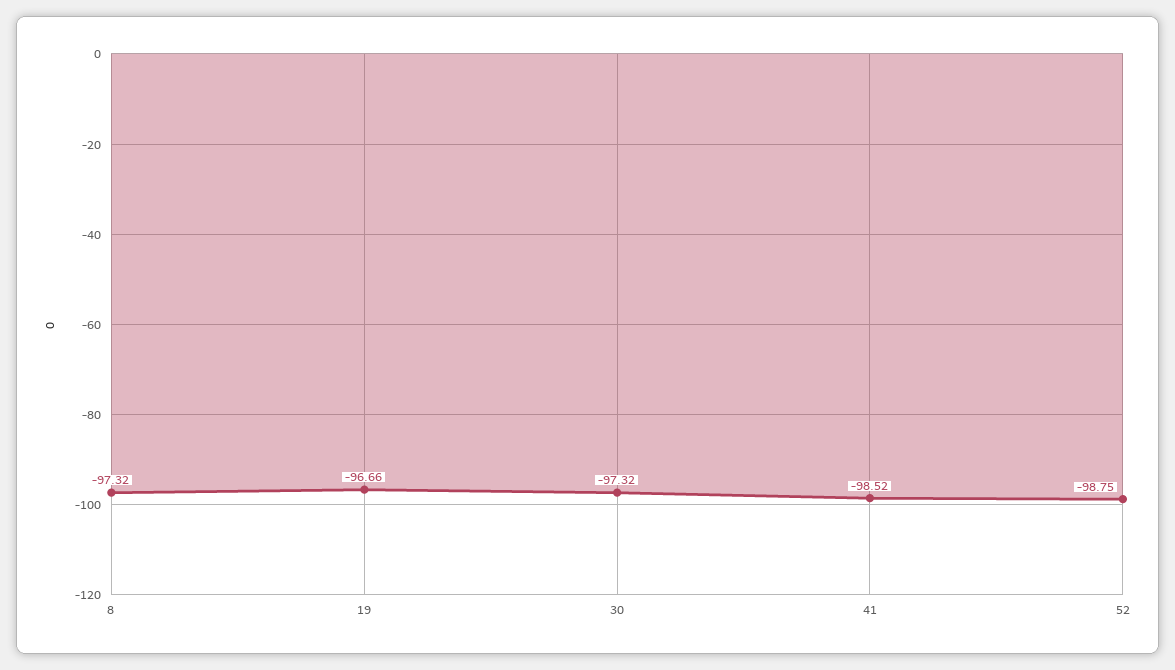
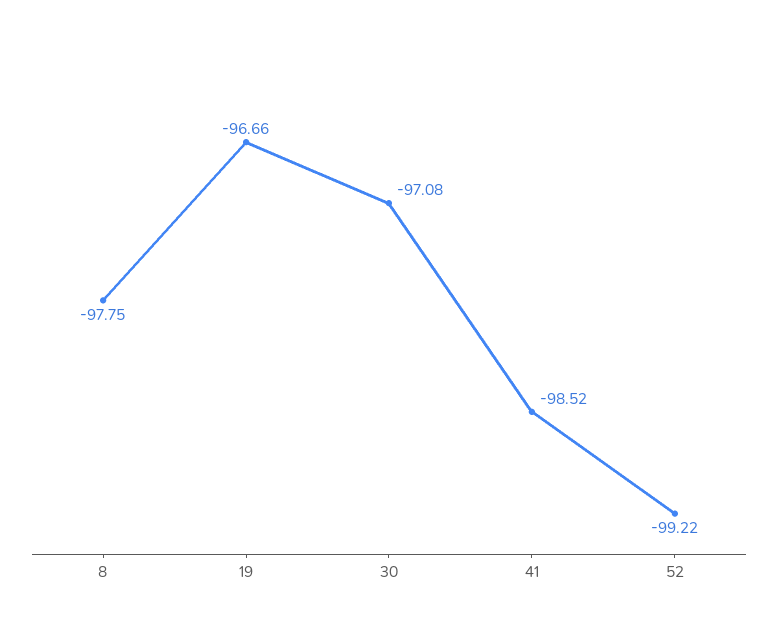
8: -97.32 -> -97.75
30: -97.32 -> -97.08
52: -98.75 -> -99.22

